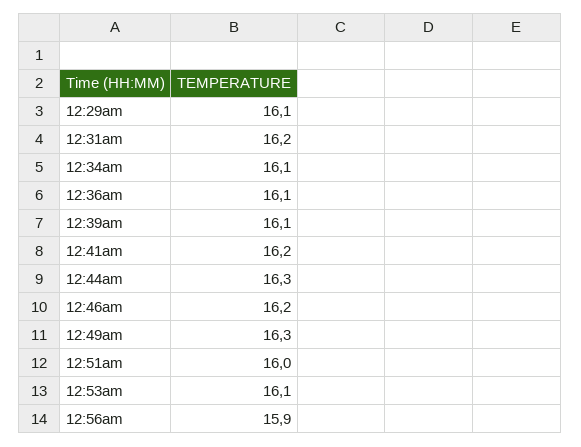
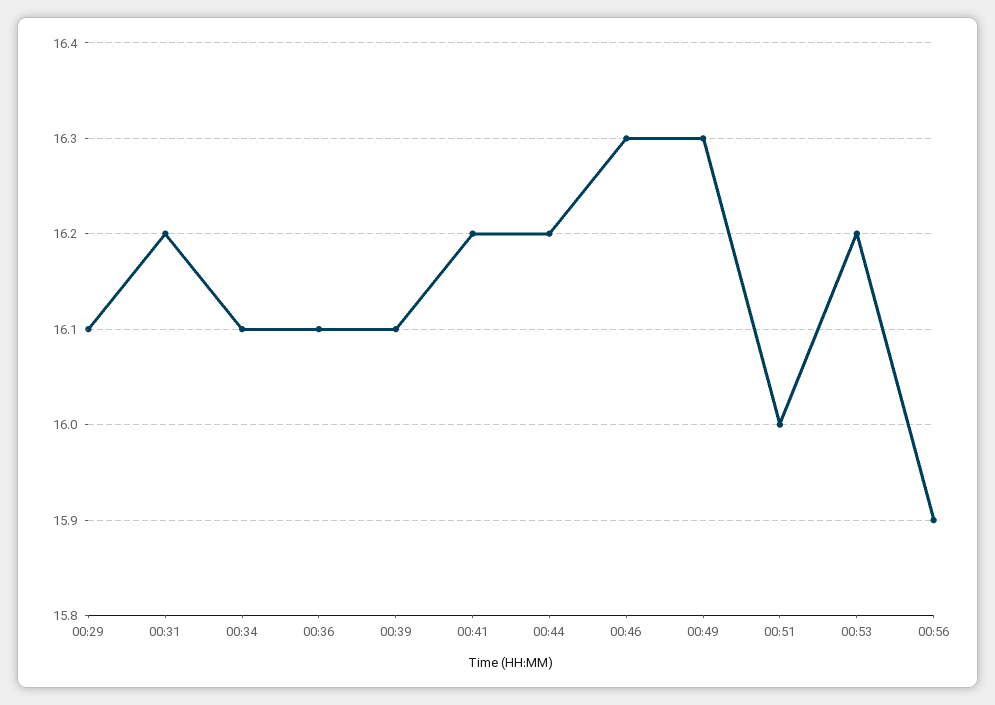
12:44am: 16.3 -> 16.2
12:46am: 16.2 -> 16.3
12:53am: 16.1 -> 16.2

